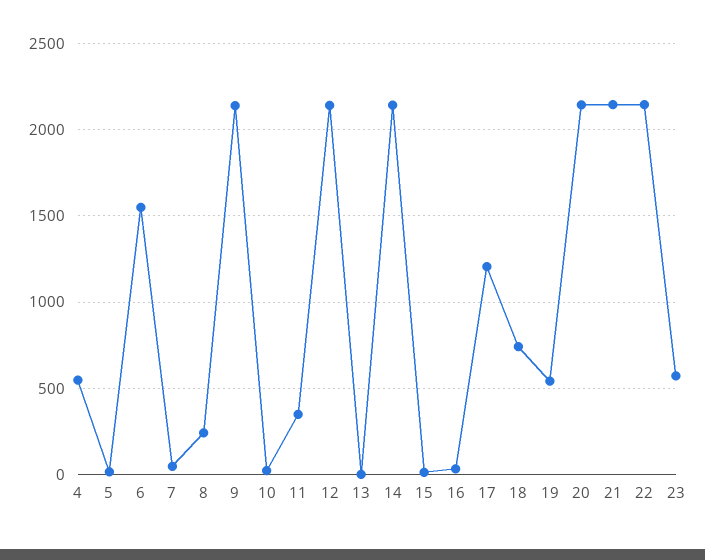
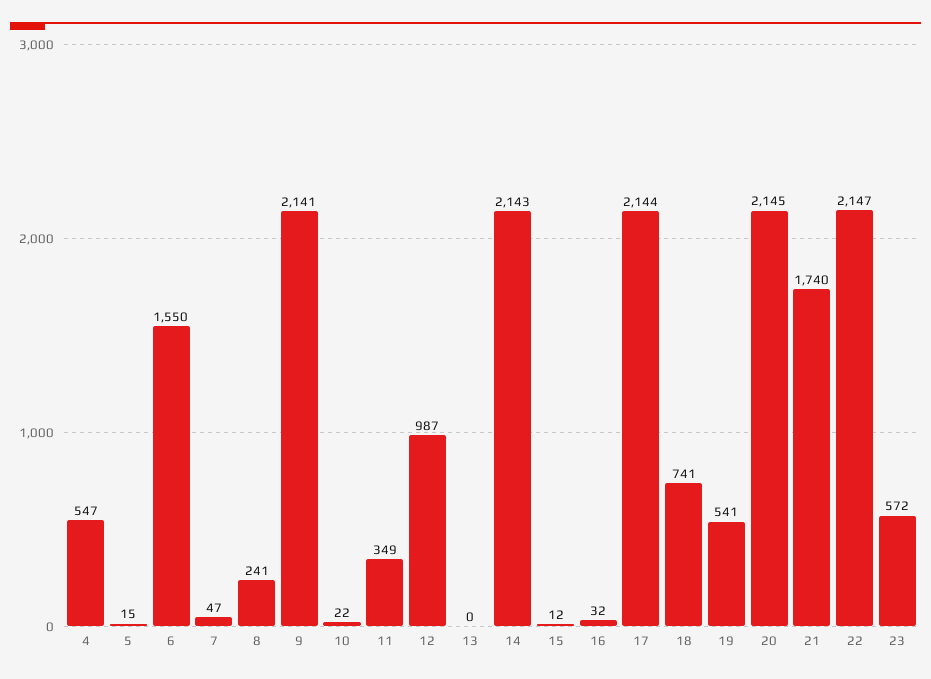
12: 2150 -> 987
17: 1200 -> 2144
21: 2150 -> 1740

